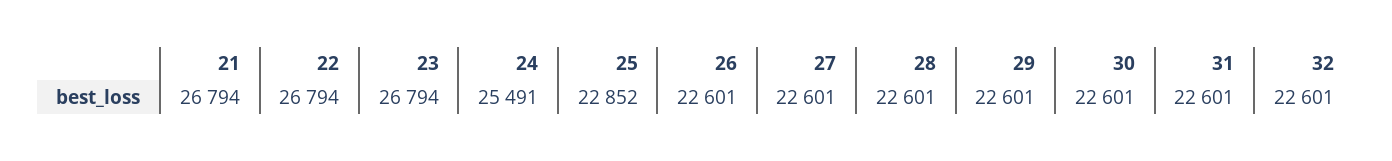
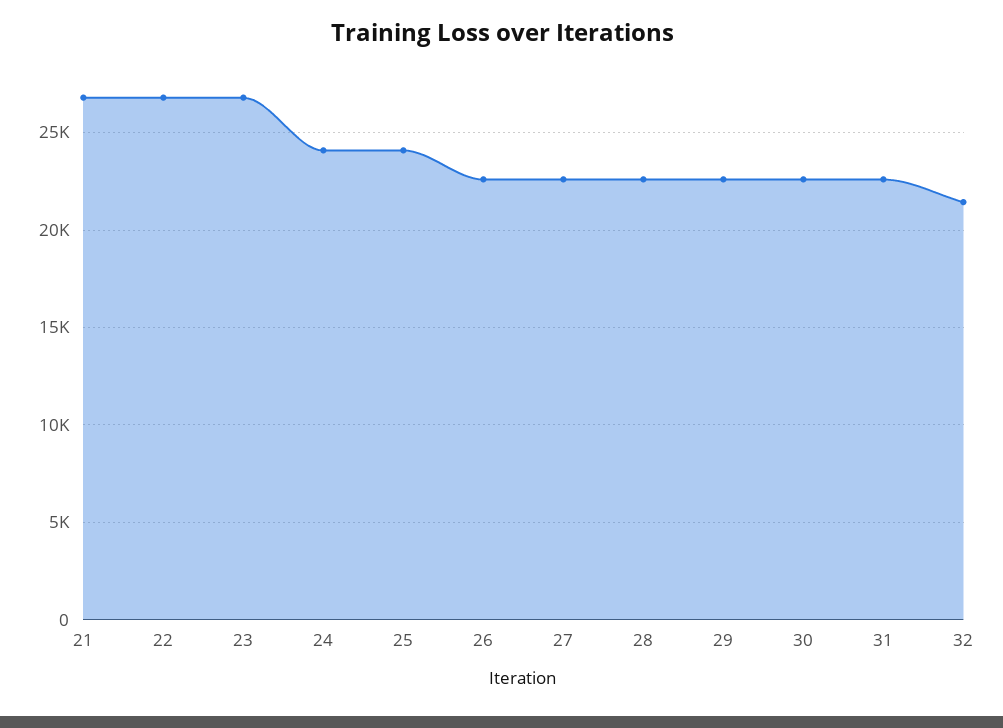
24: 25491 -> 24000
25: 22852 -> 24000
32: 22601 -> 21500

